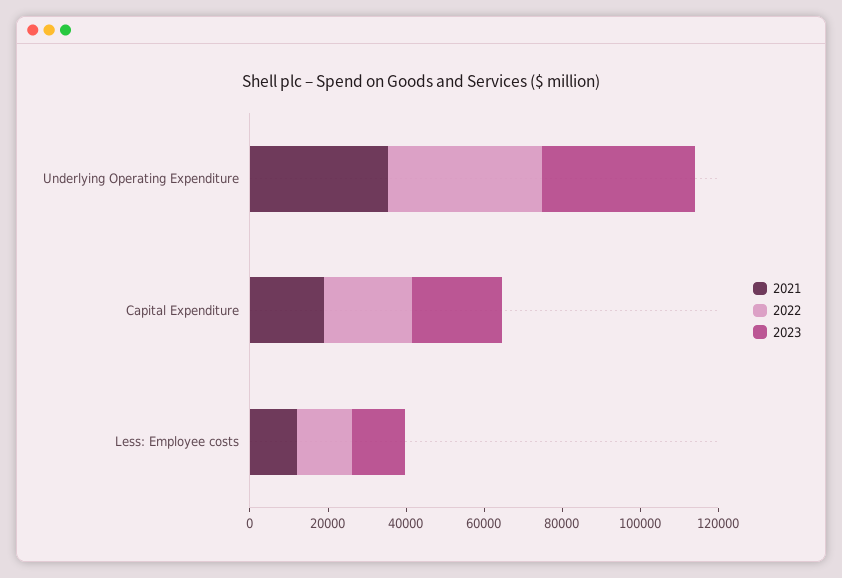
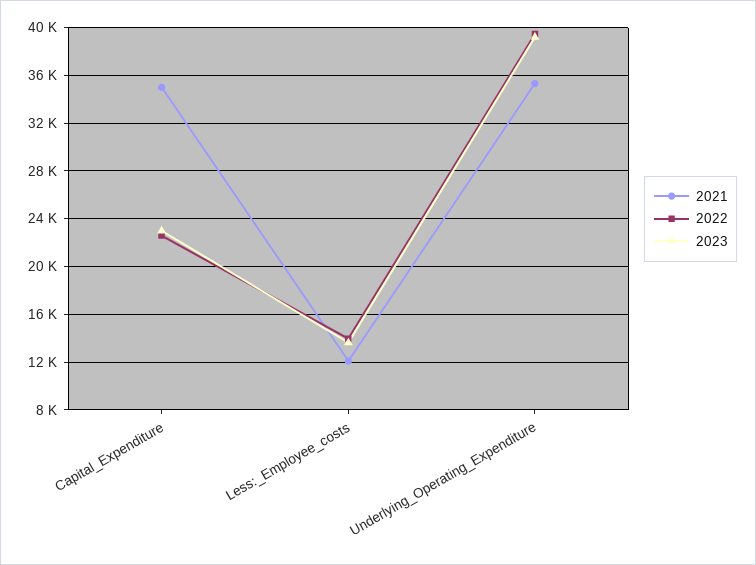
2021, Capital Expenditure: 20000 -> 35000

